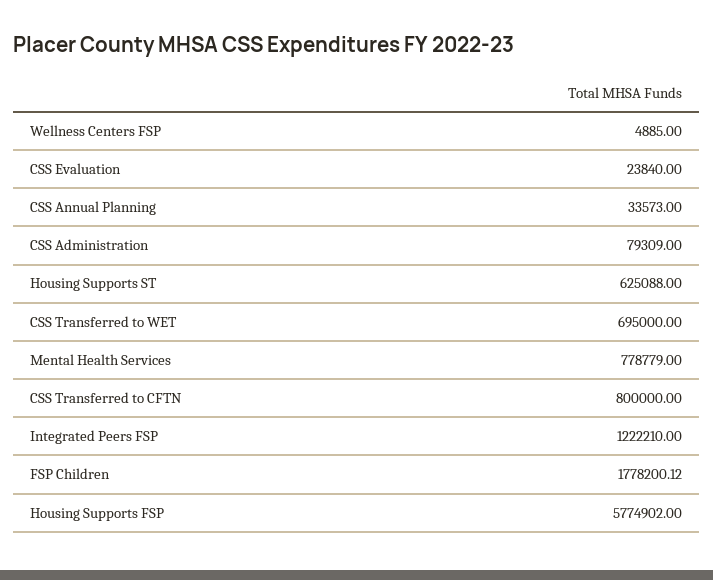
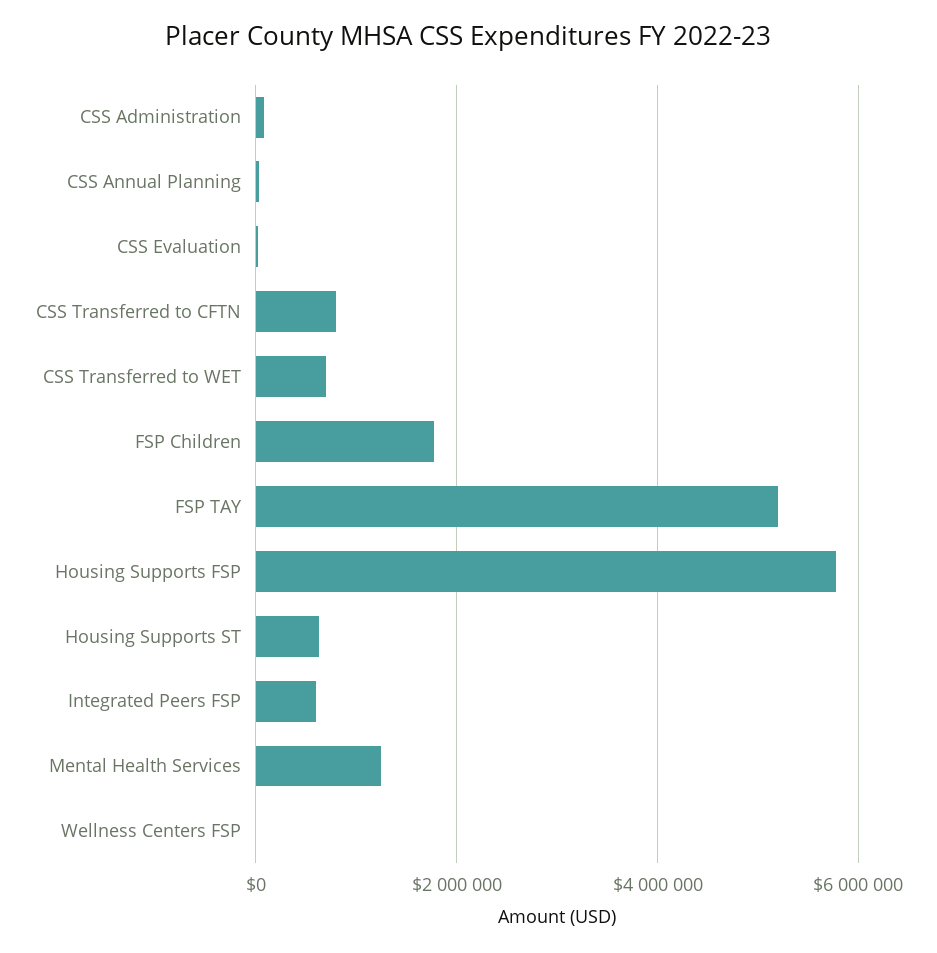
Mental Health Services: 778779 -> 1200000
Integrated Peers FSP: 1222210 -> 600000
FSP TAY: none -> 5200000

